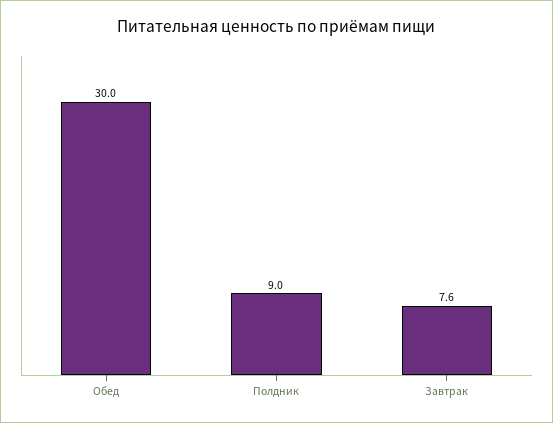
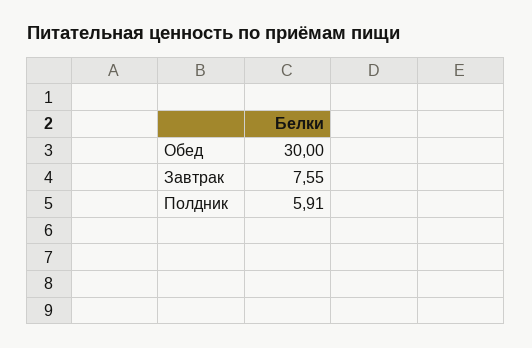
Полдник: 9 -> 5.91

